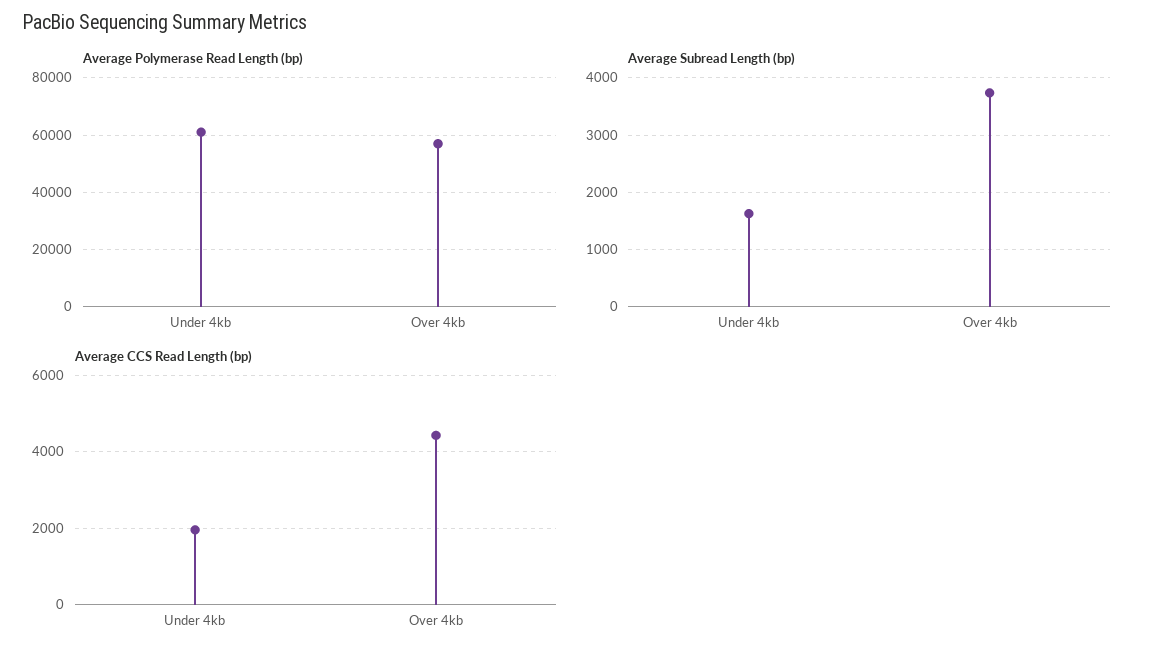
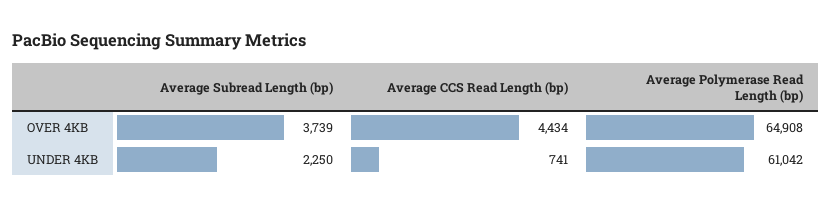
Average Polymerase Read Length (bp), Over 4kb: 57500 -> 64908
Average Subread Length (bp), Under 4kb: 1600 -> 2250
Average CCS Read Length (bp), Under 4kb: 2000 -> 741

